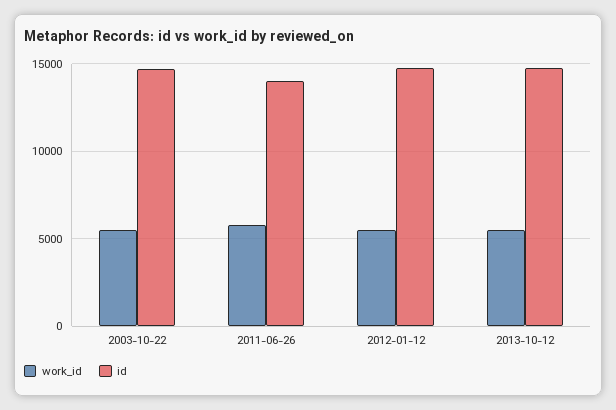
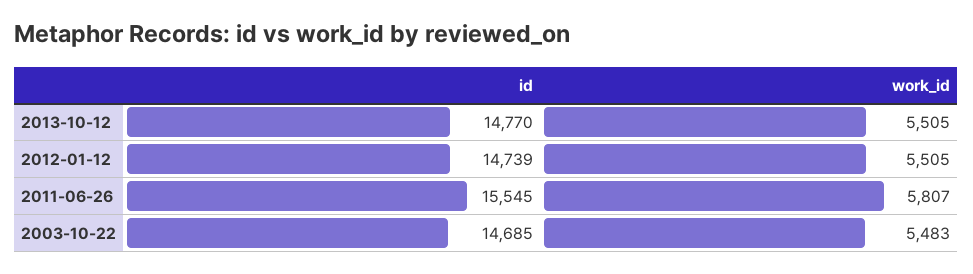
id, 2011-06-26: 14000 -> 15545

